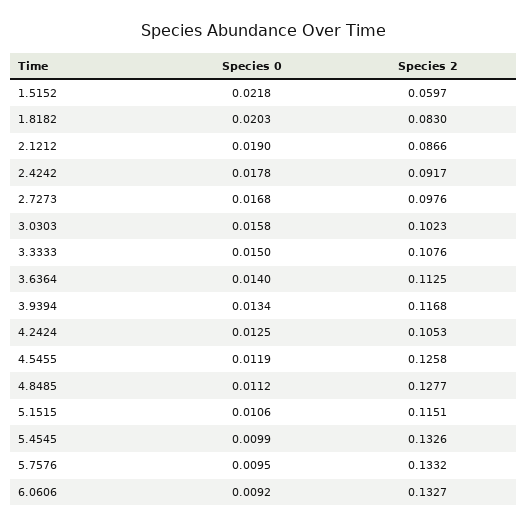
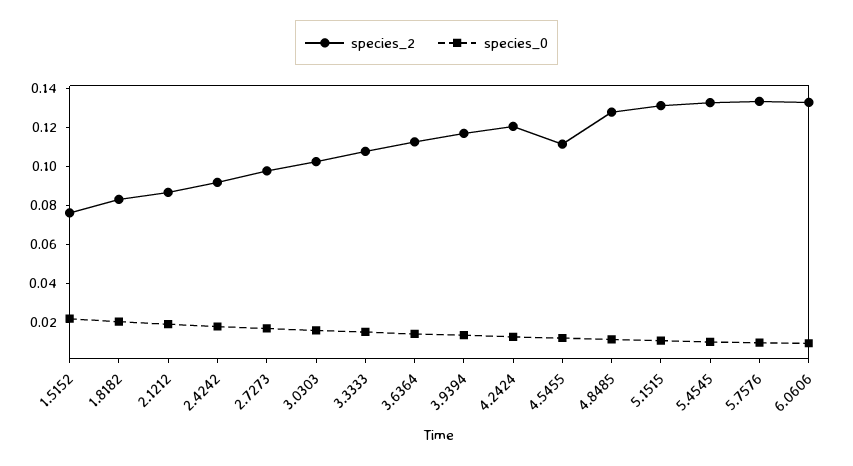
Species 2, 1.5152: 0.0597 -> 0.075
Species 2, 4.2424: 0.1053 -> 0.12
Species 2, 4.5455: 0.1258 -> 0.11
Species 2, 5.1515: 0.1151 -> 0.13

